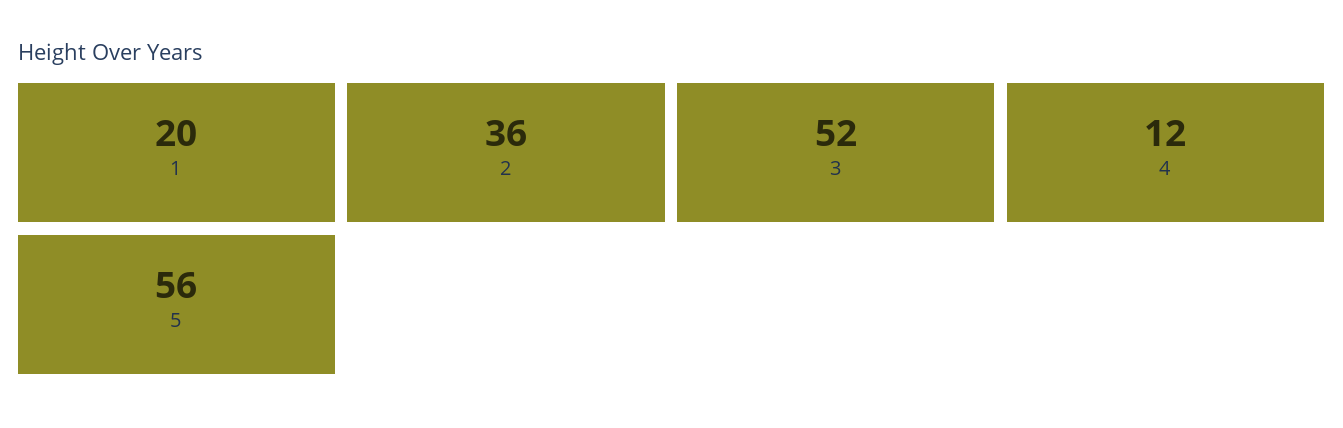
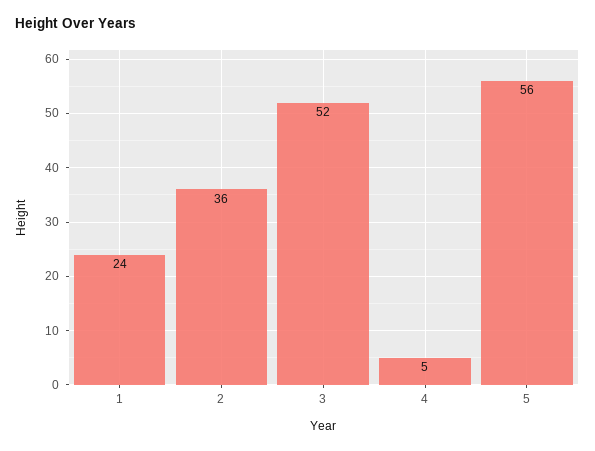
1: 20 -> 24
4: 12 -> 5

